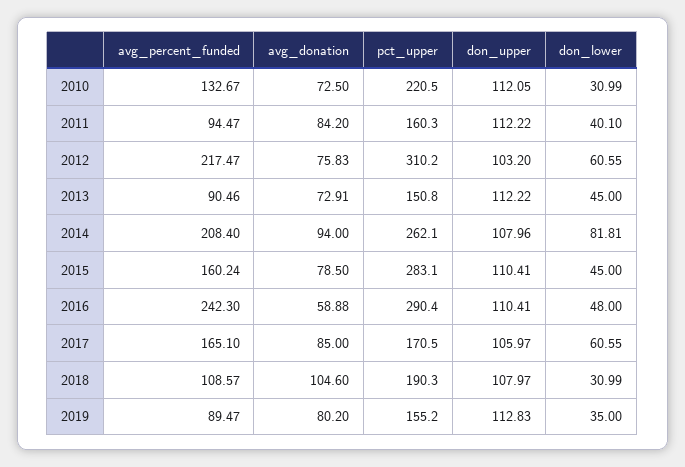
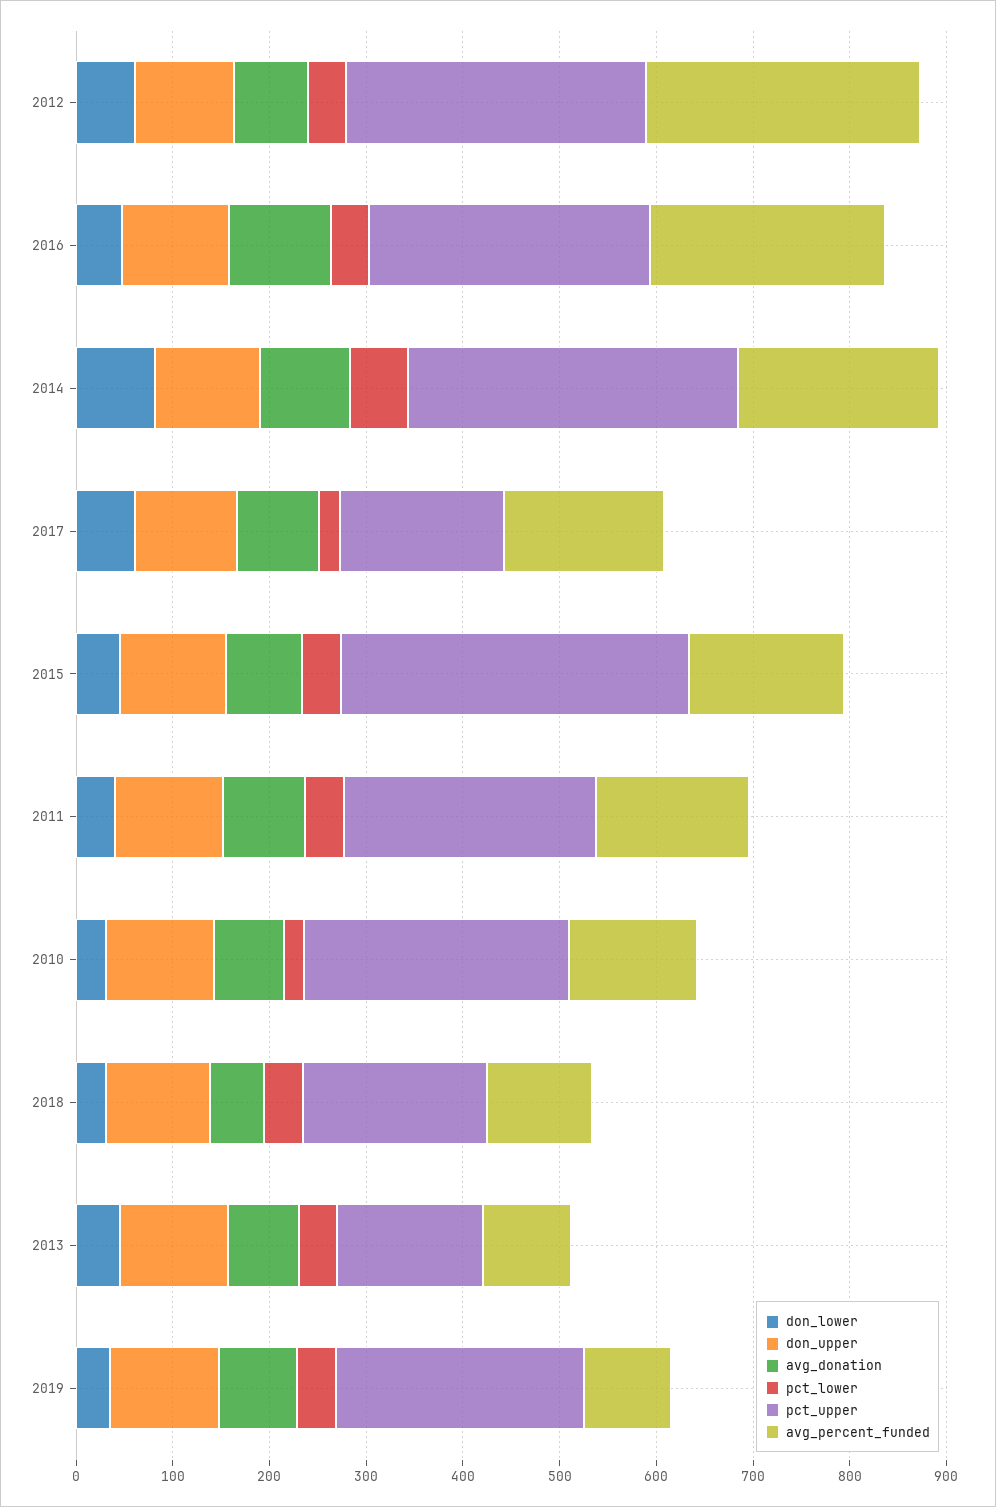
pct_upper, 2010: 220.5 -> 280
avg_percent_funded, 2011: 94.47 -> 160
pct_upper, 2011: 160.3 -> 260
avg_percent_funded, 2012: 217.47 -> 280
pct_upper, 2014: 262.1 -> 340
pct_upper, 2015: 283.1 -> 360
avg_donation, 2016: 58.88 -> 100
avg_donation, 2018: 104.6 -> 60
pct_upper, 2019: 155.2 -> 260
pct_lower, 2012: none -> 40
pct_lower, 2016: none -> 40
pct_lower, 2014: none -> 60
pct_lower, 2017: none -> 20
pct_lower, 2015: none -> 40
pct_lower, 2011: none -> 40
pct_lower, 2010: none -> 20
pct_lower, 2018: none -> 40
pct_lower, 2013: none -> 40
pct_lower, 2019: none -> 40

